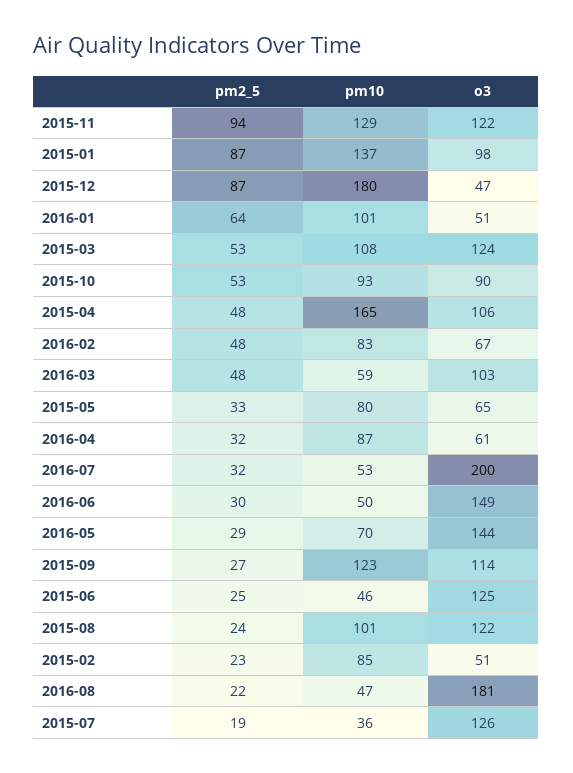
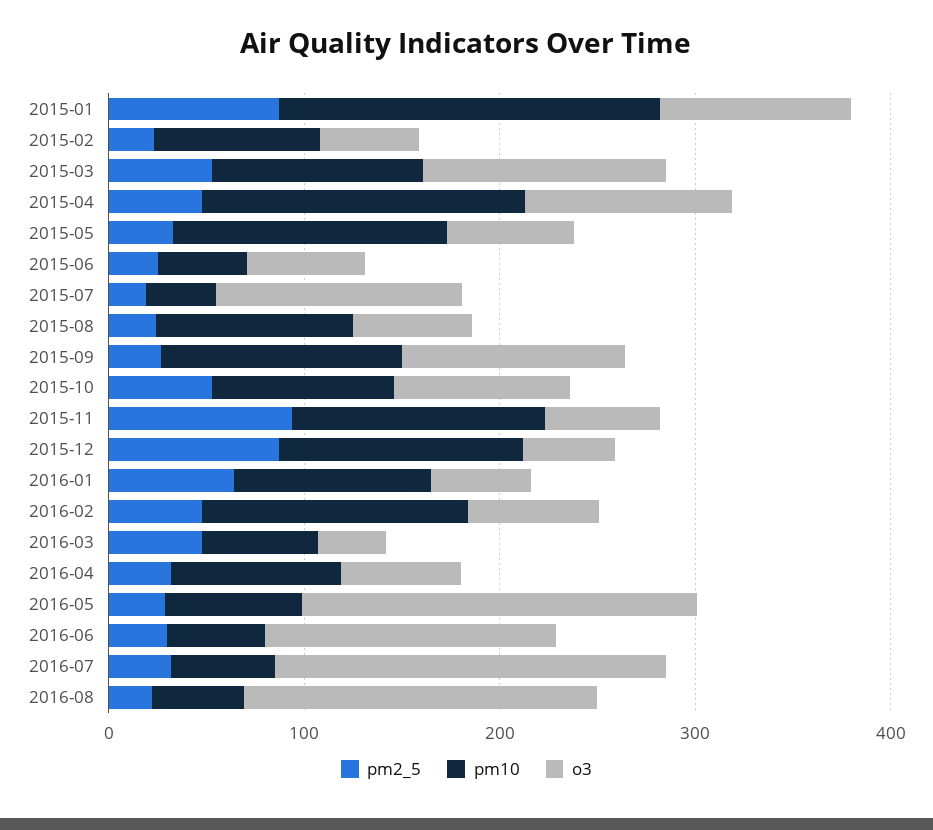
o3, 2015-11: 122 -> 60
pm10, 2015-01: 137 -> 200
pm10, 2015-12: 180 -> 120
pm10, 2016-02: 83 -> 140
o3, 2016-03: 103 -> 40
pm10, 2015-05: 80 -> 140
o3, 2016-05: 144 -> 200
o3, 2015-06: 125 -> 60
o3, 2015-08: 122 -> 60

